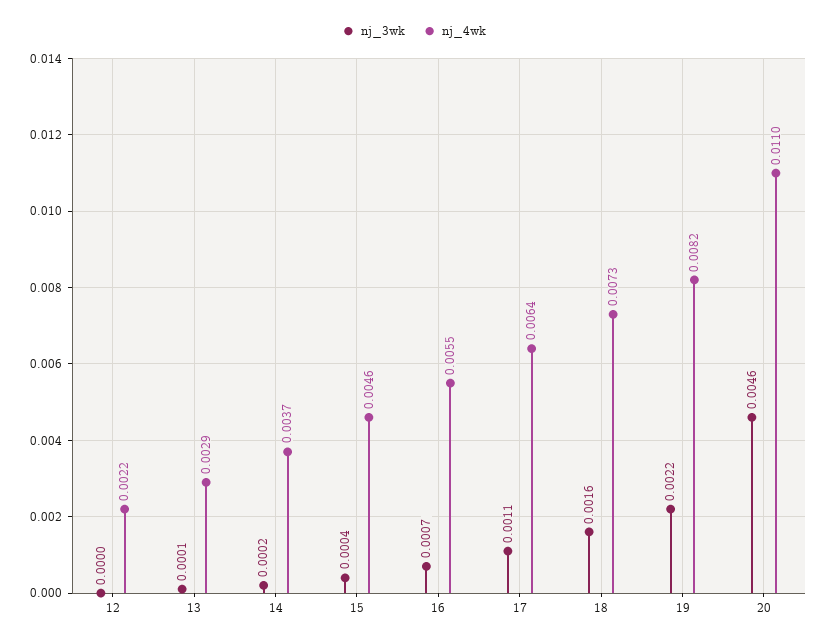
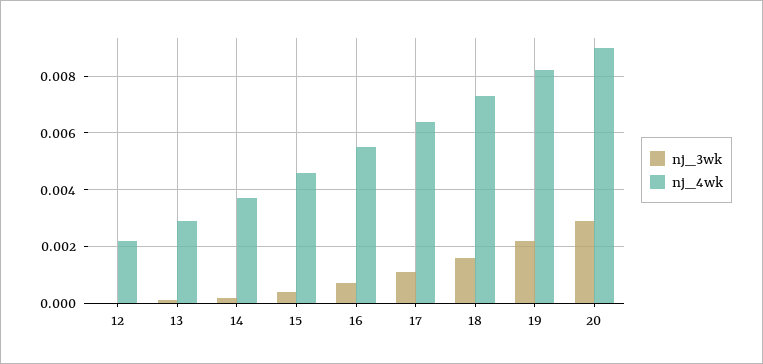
nj_3wk, 20: 0.0046 -> 0.003
nj_4wk, 20: 0.011 -> 0.009

